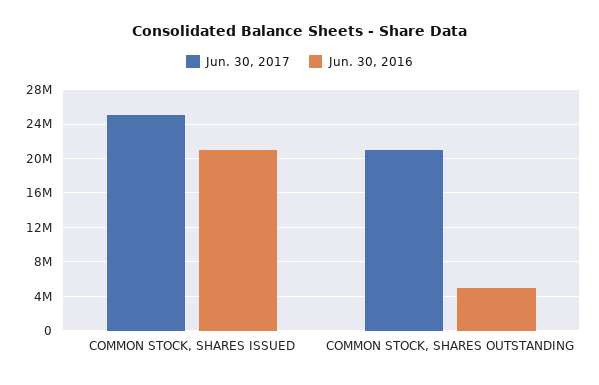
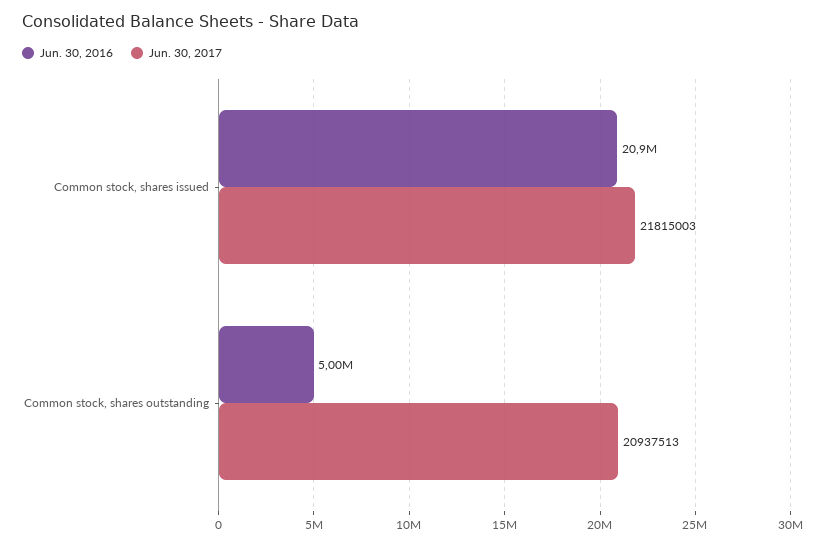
Jun. 30, 2017, COMMON STOCK, SHARES ISSUED: 25000000 -> 21815003

